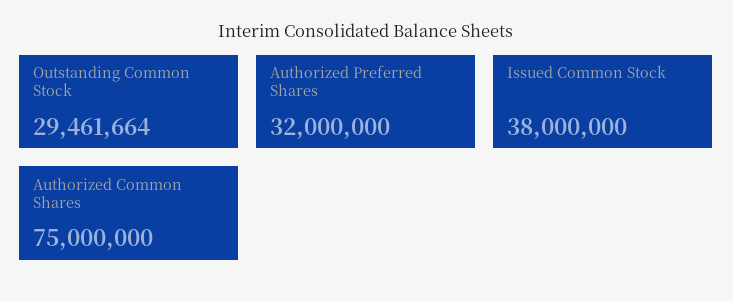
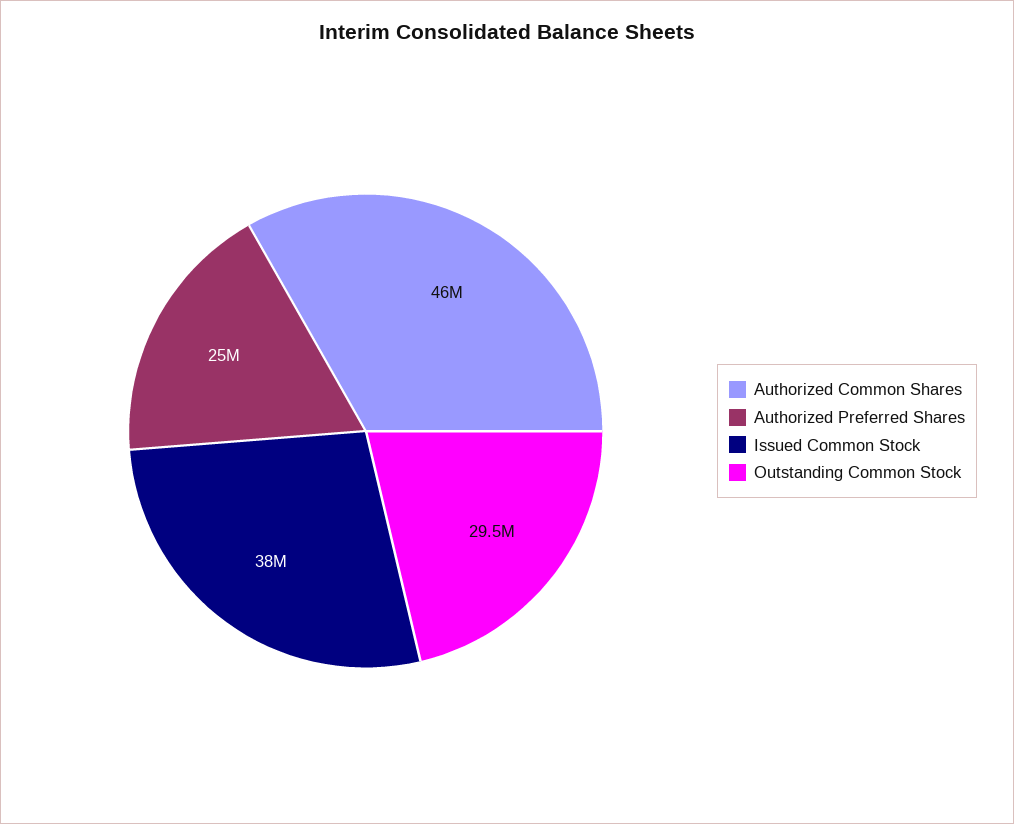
Authorized Preferred Shares: 32000000 -> 25000000
Authorized Common Shares: 75000000 -> 46000000

